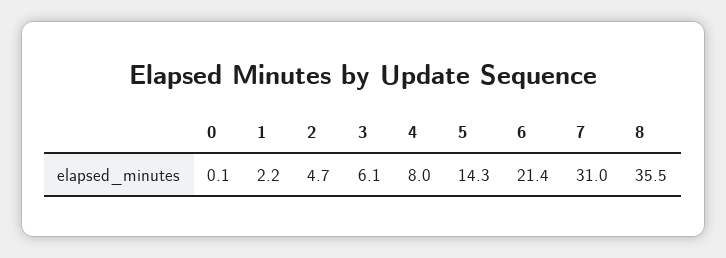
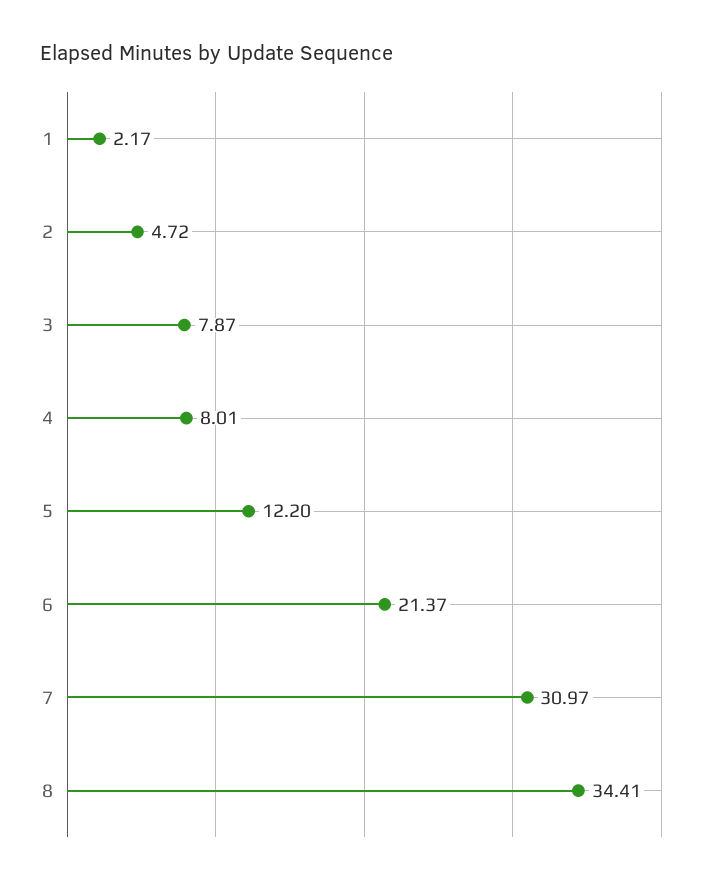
0: 0.1 -> none
3: 6.1 -> 7.87
5: 14.3 -> 12.2
8: 35.5 -> 34.41

